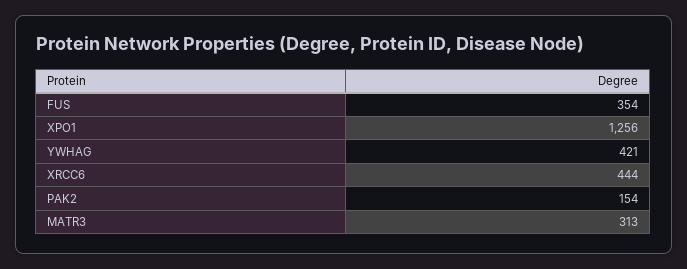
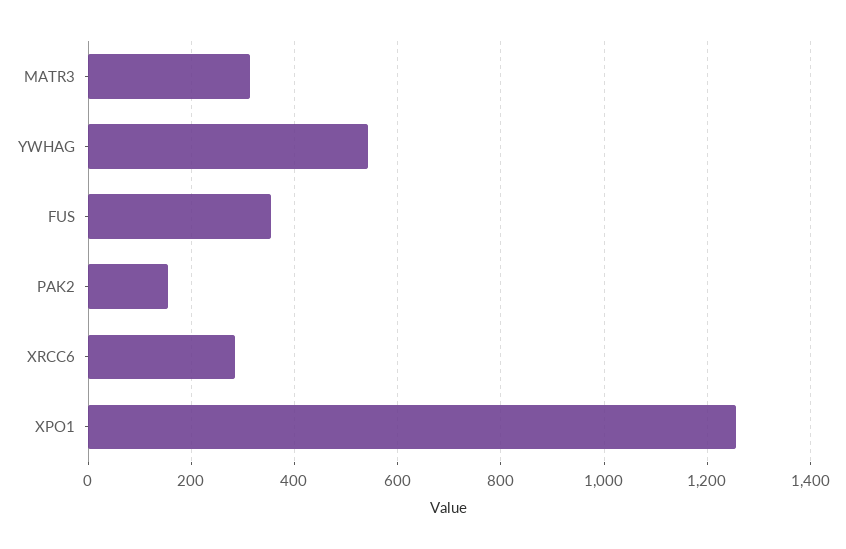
YWHAG: 421 -> 540
XRCC6: 444 -> 280

